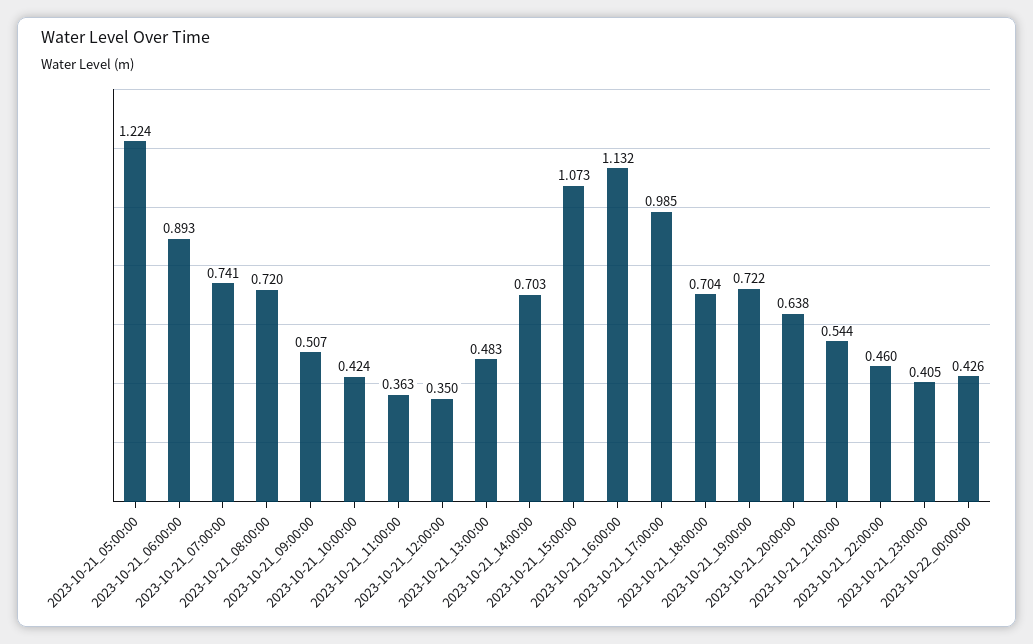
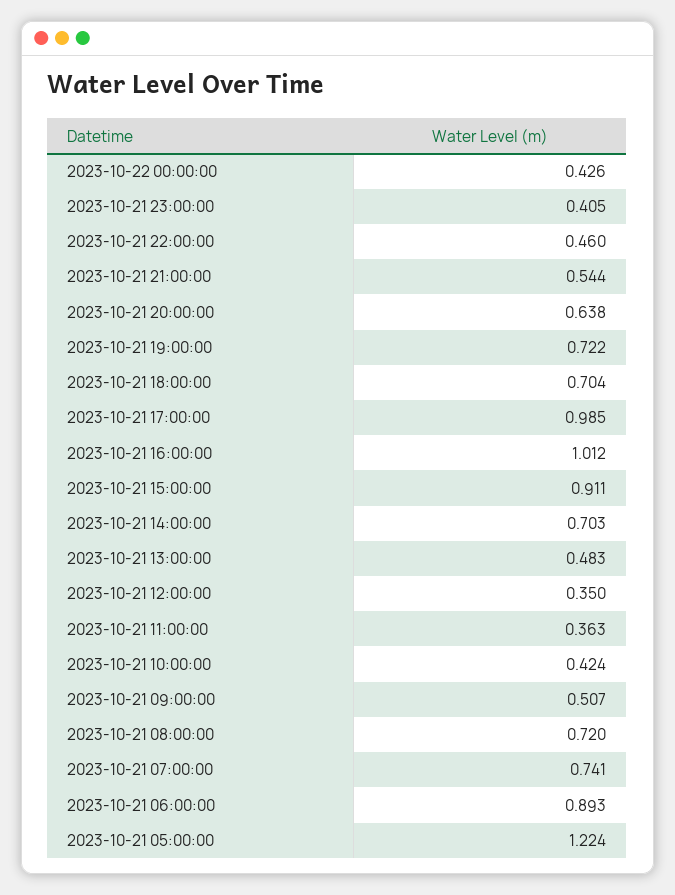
2023-10-21_15:00:00: 1.073 -> 0.911
2023-10-21_16:00:00: 1.132 -> 1.012

